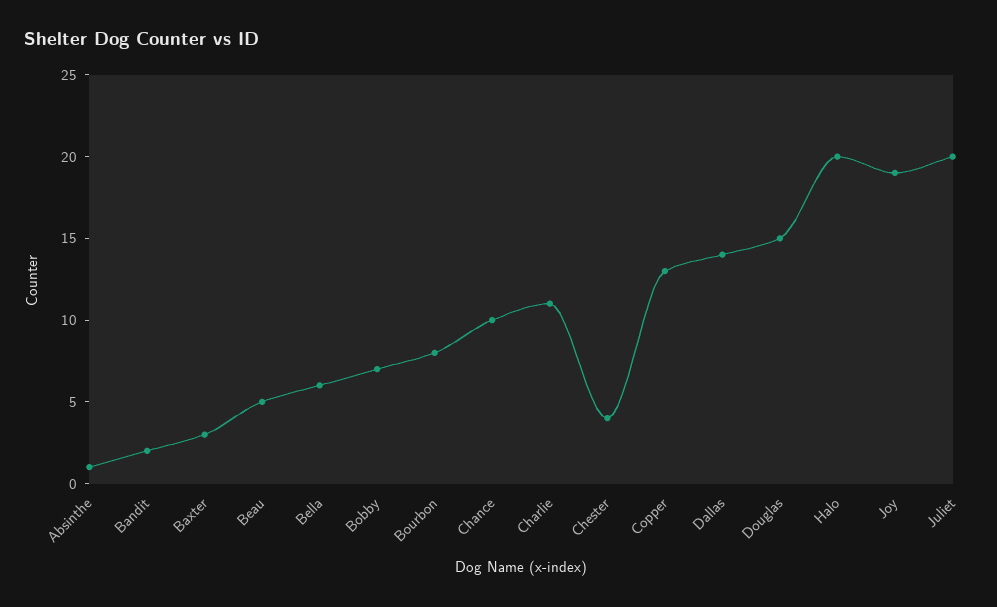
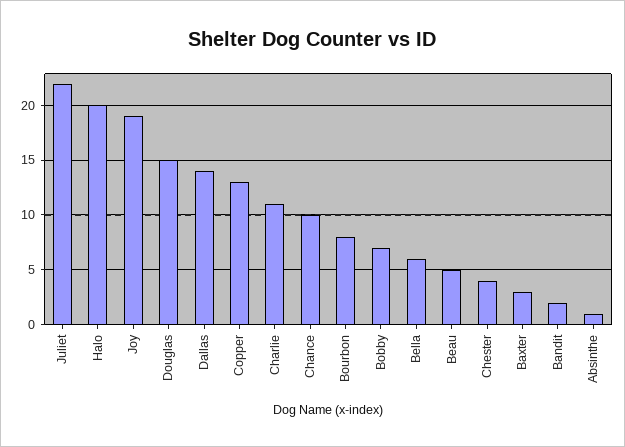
Juliet: 20 -> 22

